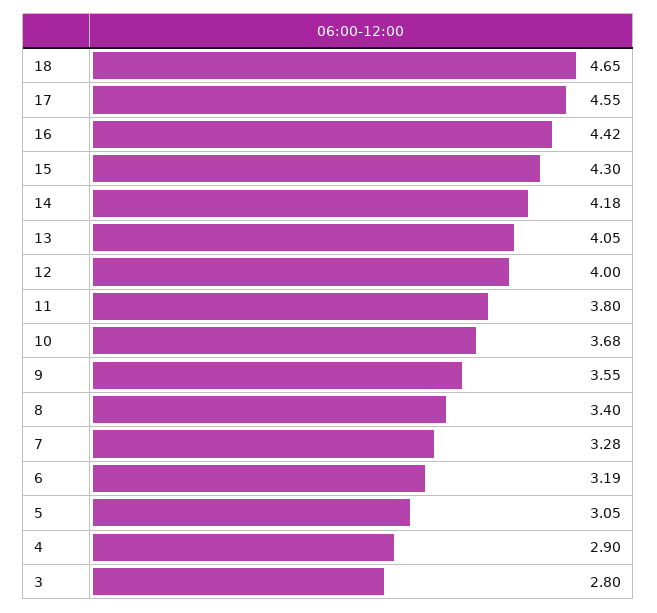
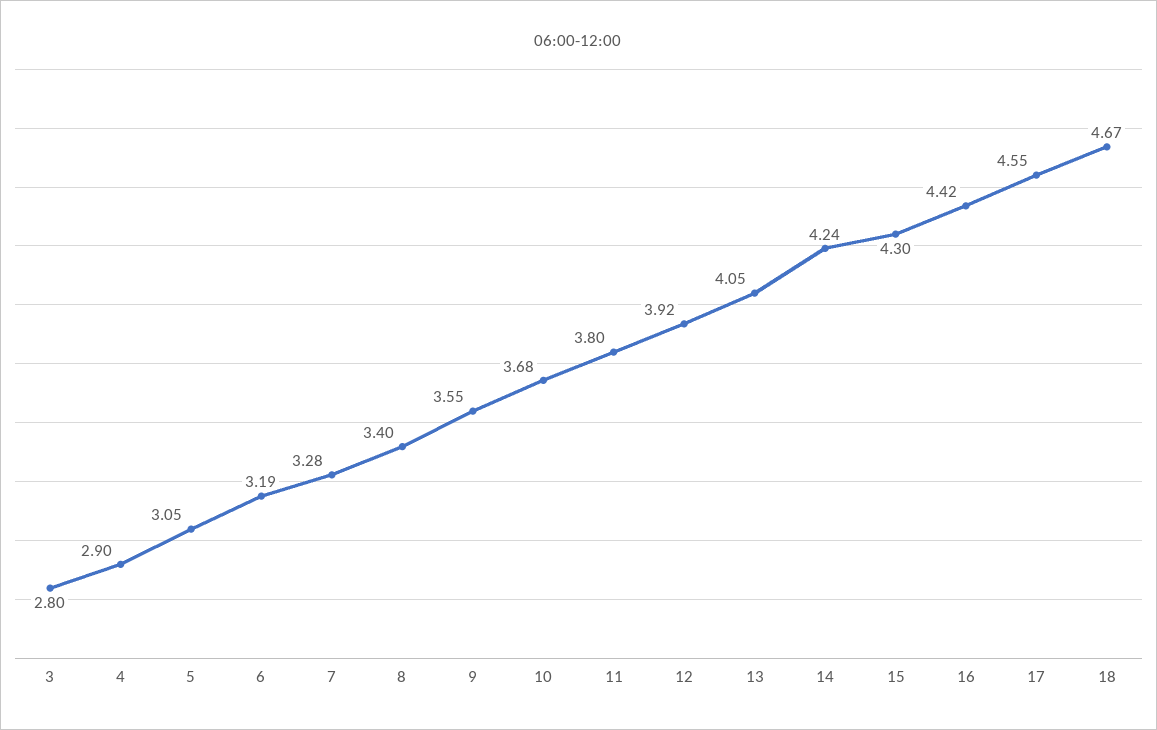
18: 4.65 -> 4.67
14: 4.18 -> 4.24
12: 4 -> 3.92

